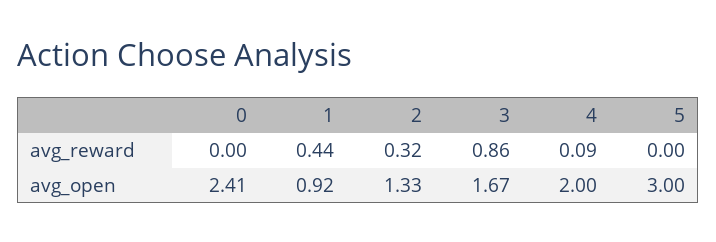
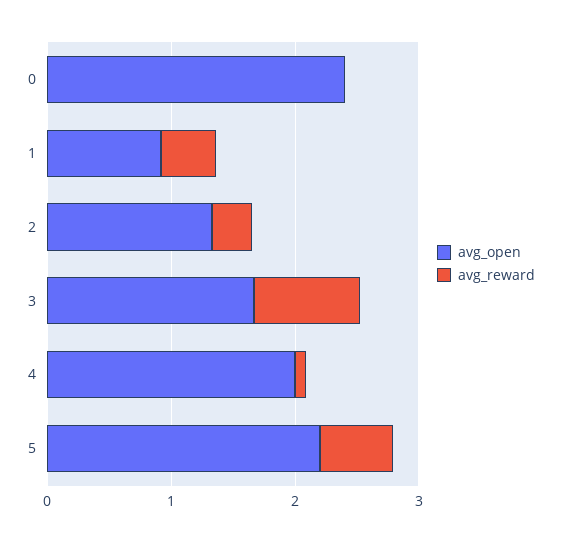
avg_reward, 5: 0 -> 0.6
avg_open, 5: 3 -> 2.2

